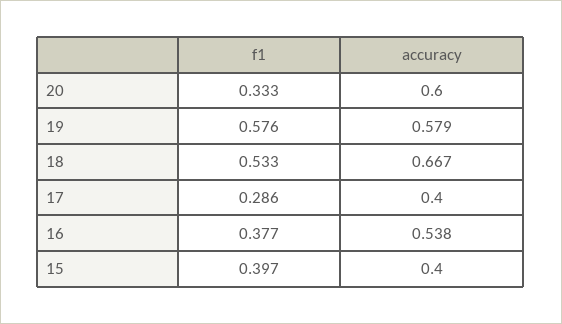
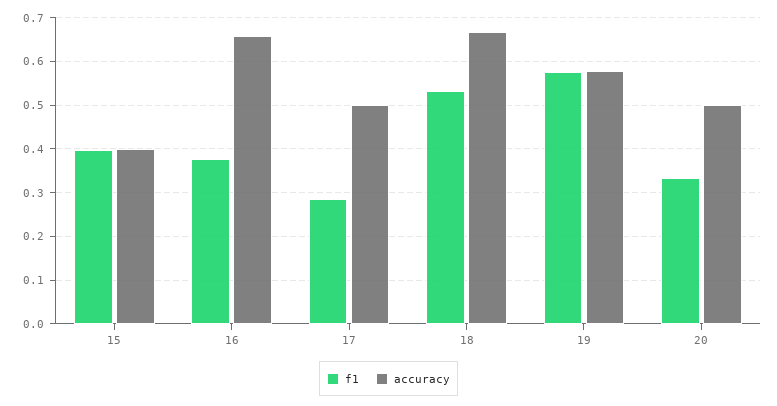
accuracy, 20: 0.6 -> 0.5
accuracy, 17: 0.4 -> 0.5
accuracy, 16: 0.538 -> 0.66

